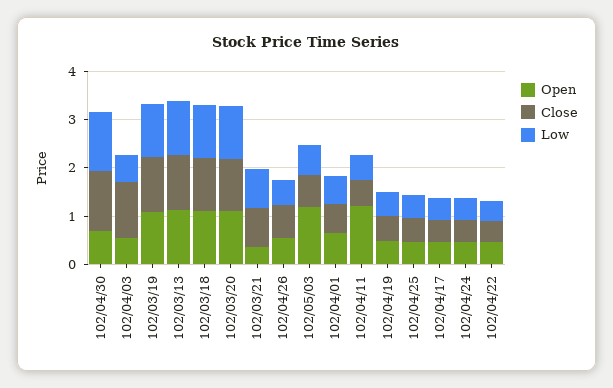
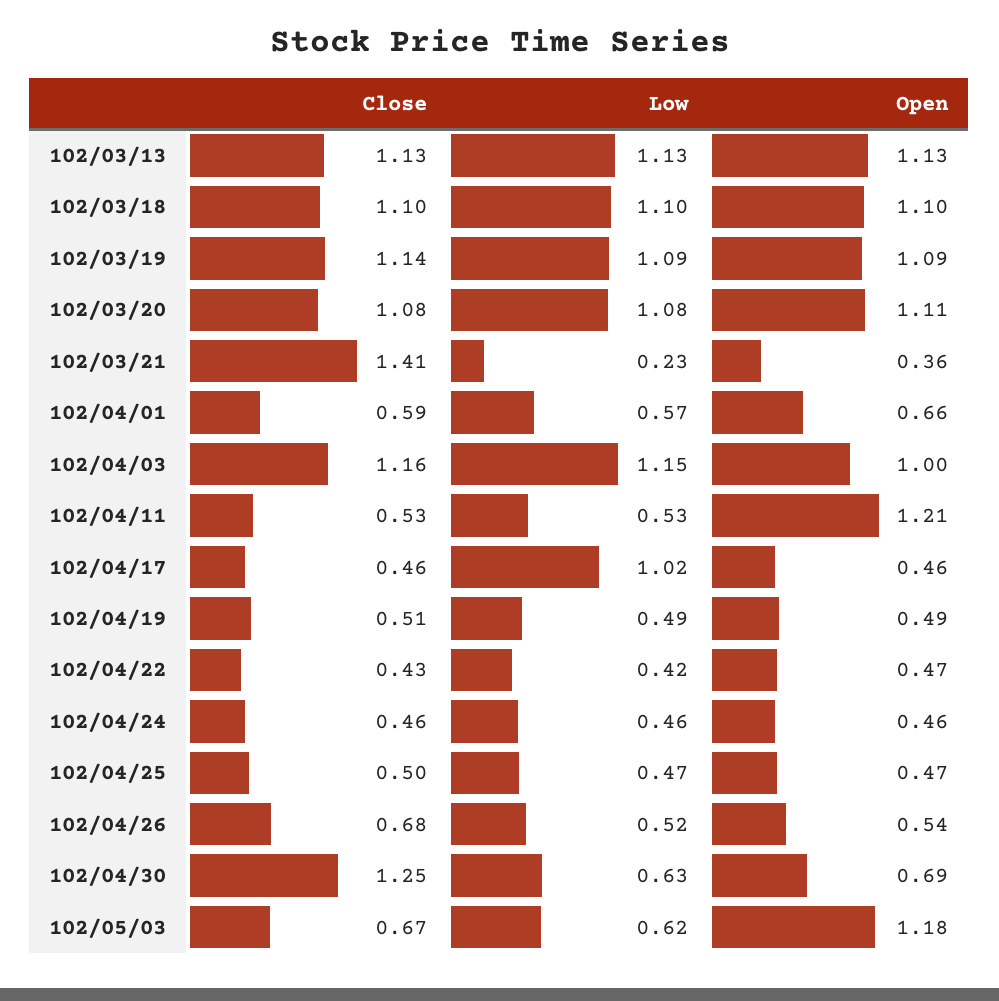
Low, 102/04/30: 1.2 -> 0.63
Open, 102/04/03: 0.6 -> 1
Low, 102/04/03: 0.6 -> 1.15
Close, 102/03/21: 0.8 -> 1.41
Low, 102/03/21: 0.8 -> 0.23
Low, 102/04/17: 0.4 -> 1.02

